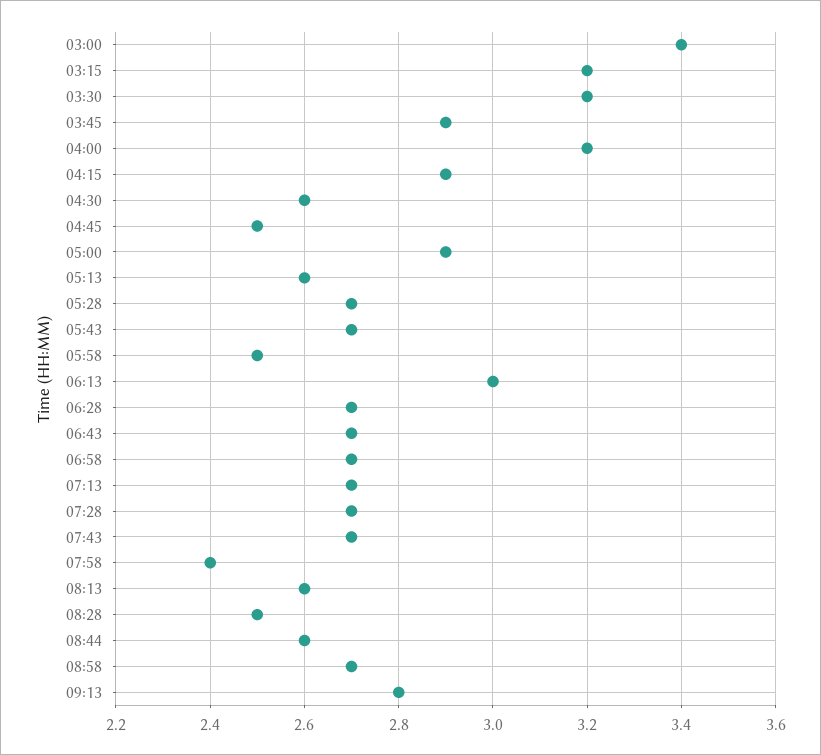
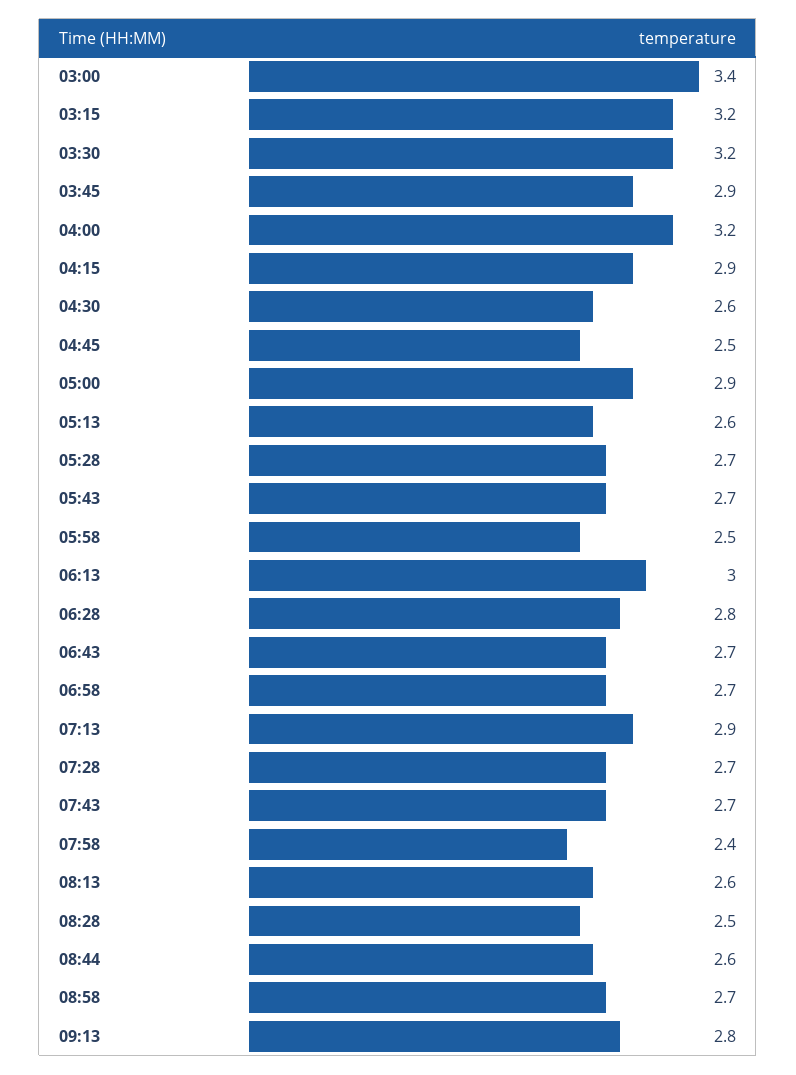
06:28: 2.7 -> 2.8
07:13: 2.7 -> 2.9

